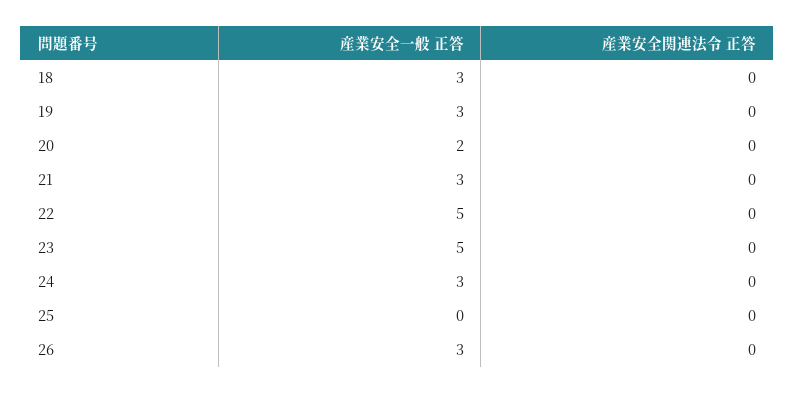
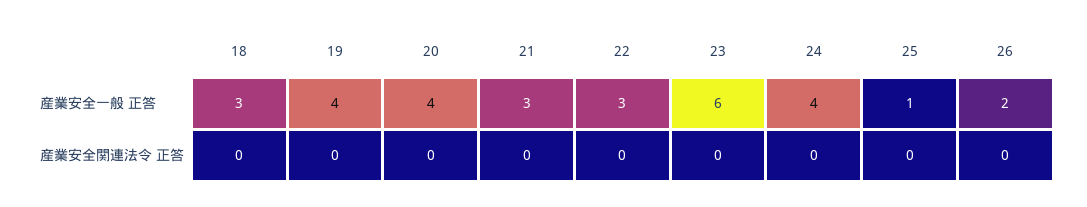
産業安全一般 正答, 19: 3 -> 4
産業安全一般 正答, 20: 2 -> 4
産業安全一般 正答, 22: 5 -> 3
産業安全一般 正答, 23: 5 -> 6
産業安全一般 正答, 24: 3 -> 4
産業安全一般 正答, 25: 0 -> 1
産業安全一般 正答, 26: 3 -> 2

